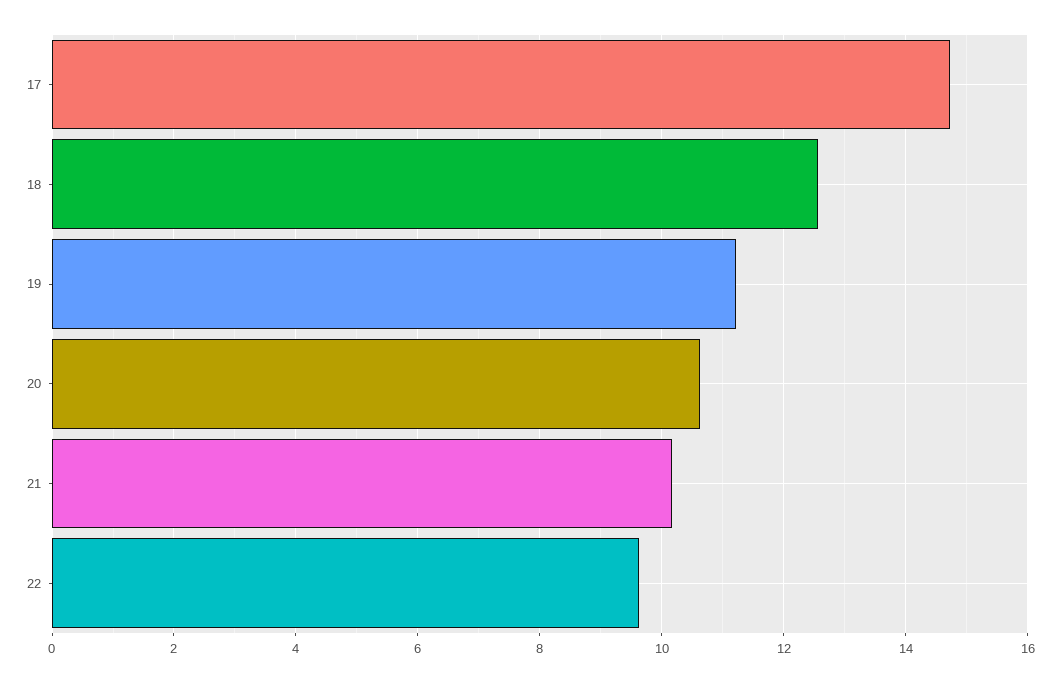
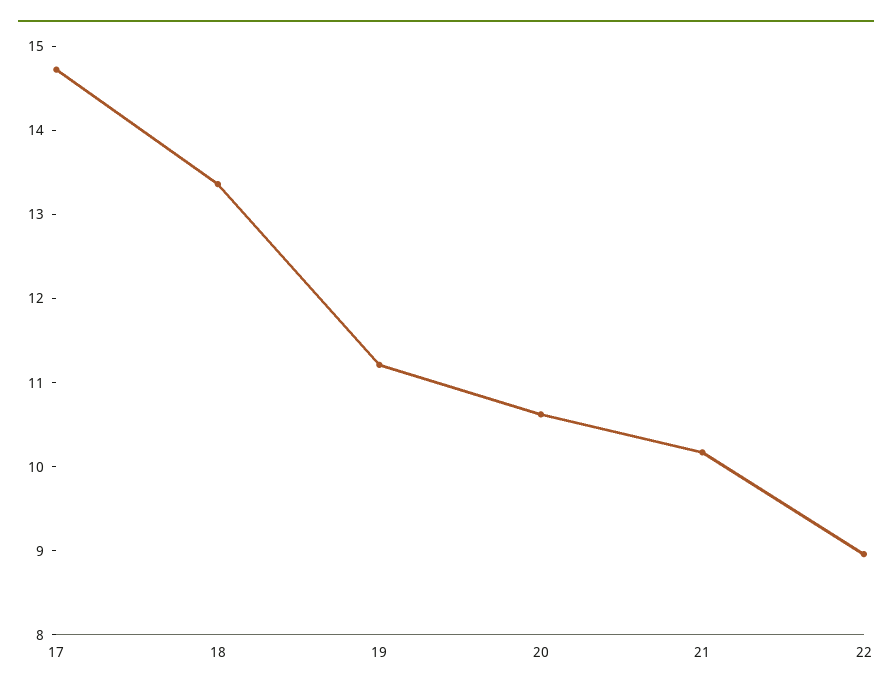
18: 12.6 -> 13.4
22: 9.6 -> 9

